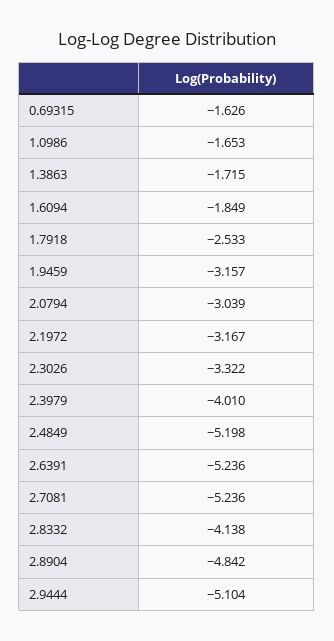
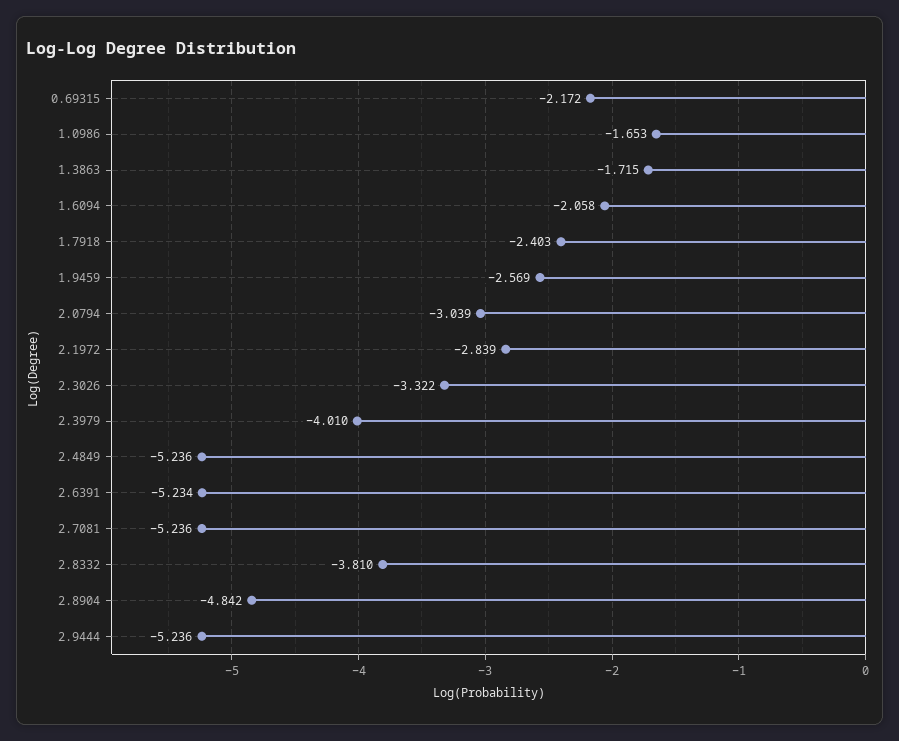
0.69315: -1.626 -> -2.172
1.6094: -1.849 -> -2.058
1.7918: -2.533 -> -2.403
1.9459: -3.157 -> -2.569
2.1972: -3.167 -> -2.839
2.4849: -5.198 -> -5.236
2.6391: -5.236 -> -5.234
2.8332: -4.138 -> -3.81
2.9444: -5.104 -> -5.236

